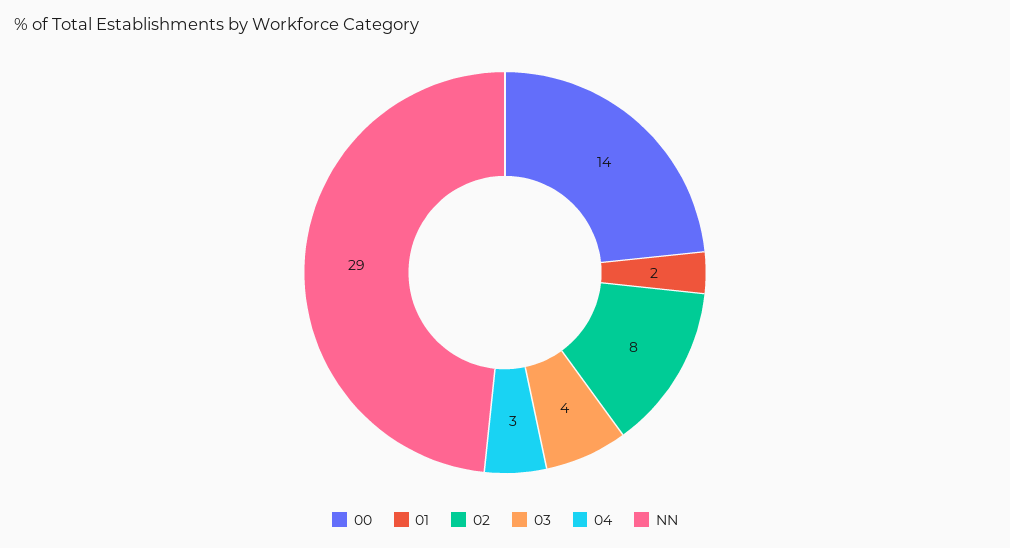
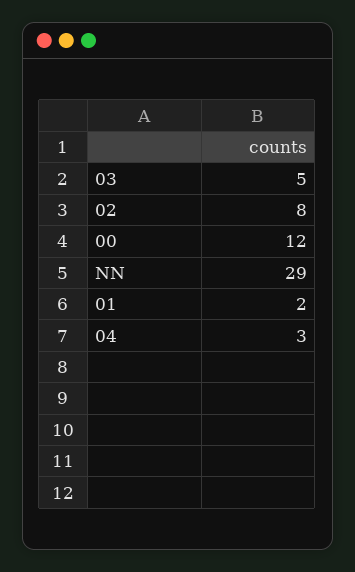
00: 14 -> 12
03: 4 -> 5

